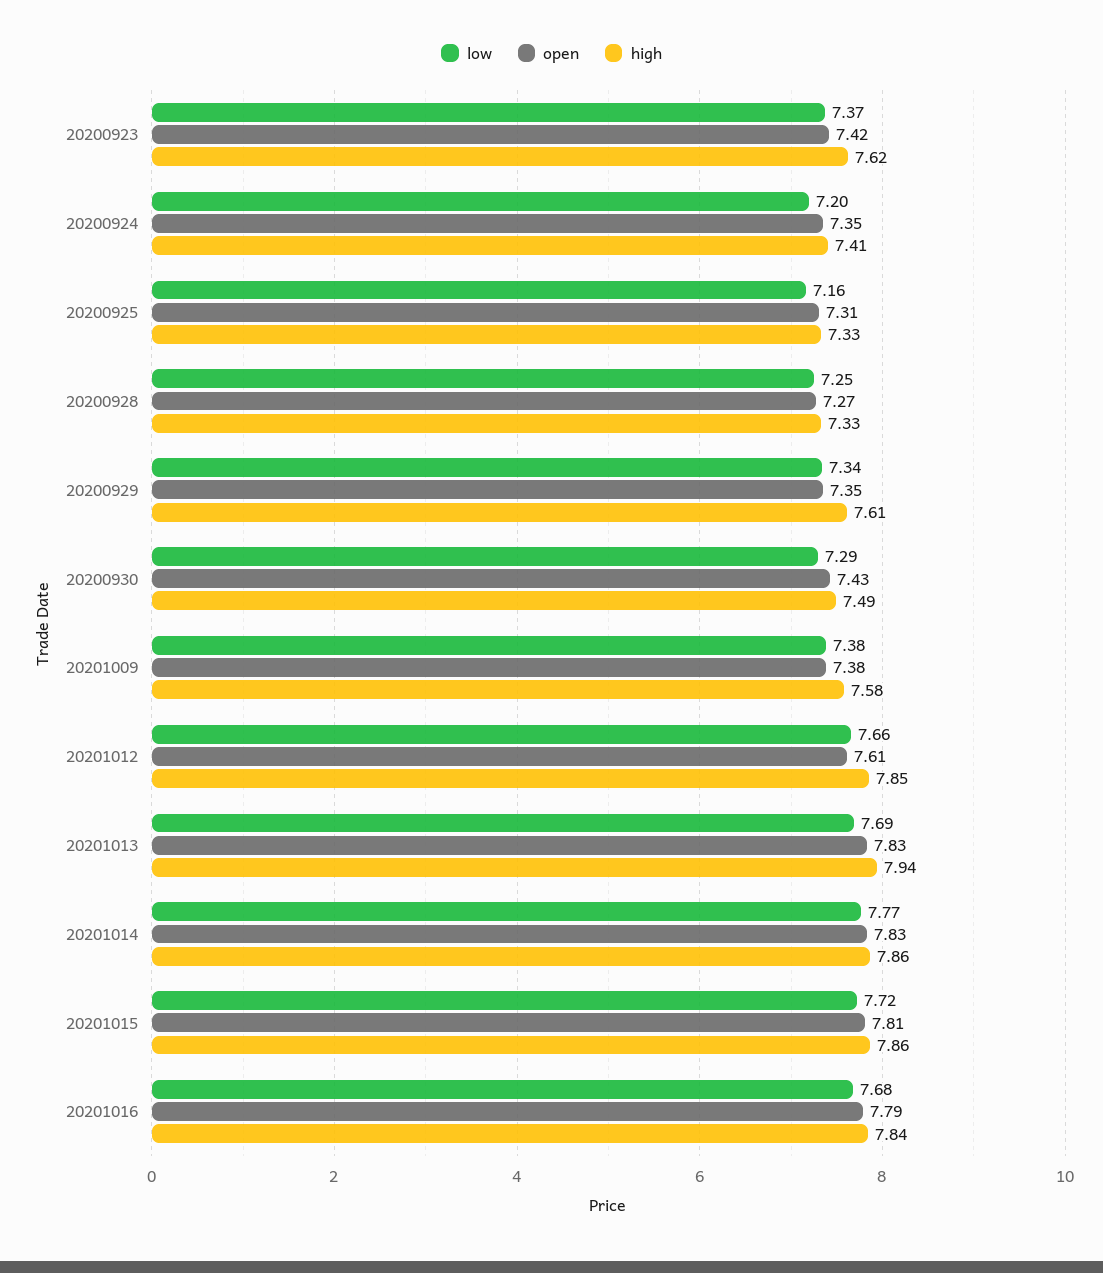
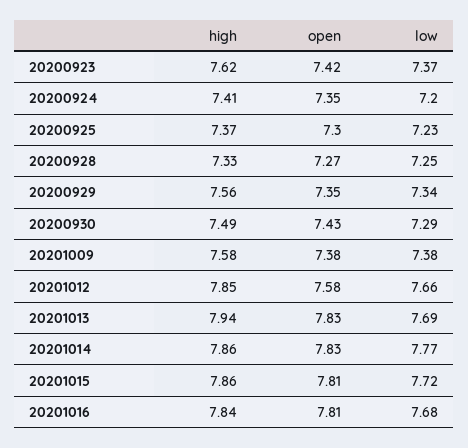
low, 20200925: 7.16 -> 7.23
open, 20200925: 7.31 -> 7.3
high, 20200925: 7.33 -> 7.37
high, 20200929: 7.61 -> 7.56
open, 20201012: 7.61 -> 7.58
open, 20201016: 7.79 -> 7.81

